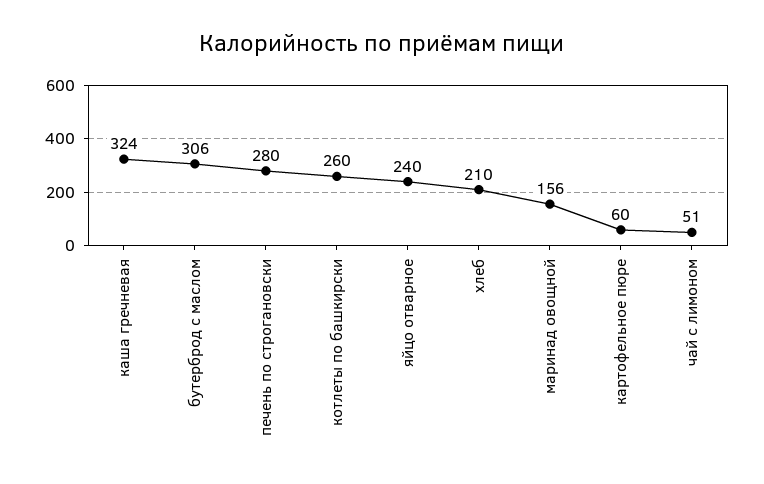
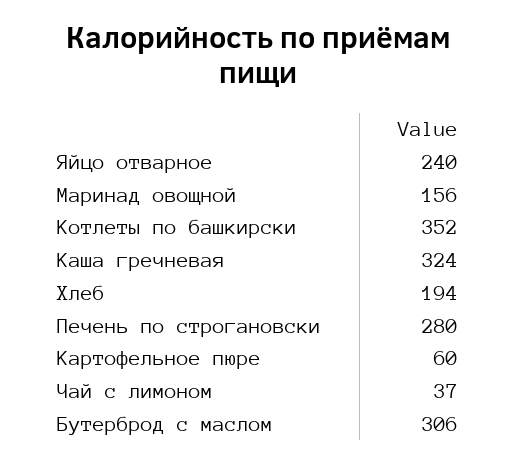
котлеты по башкирски: 260 -> 352
хлеб: 210 -> 194
чай с лимоном: 51 -> 37

